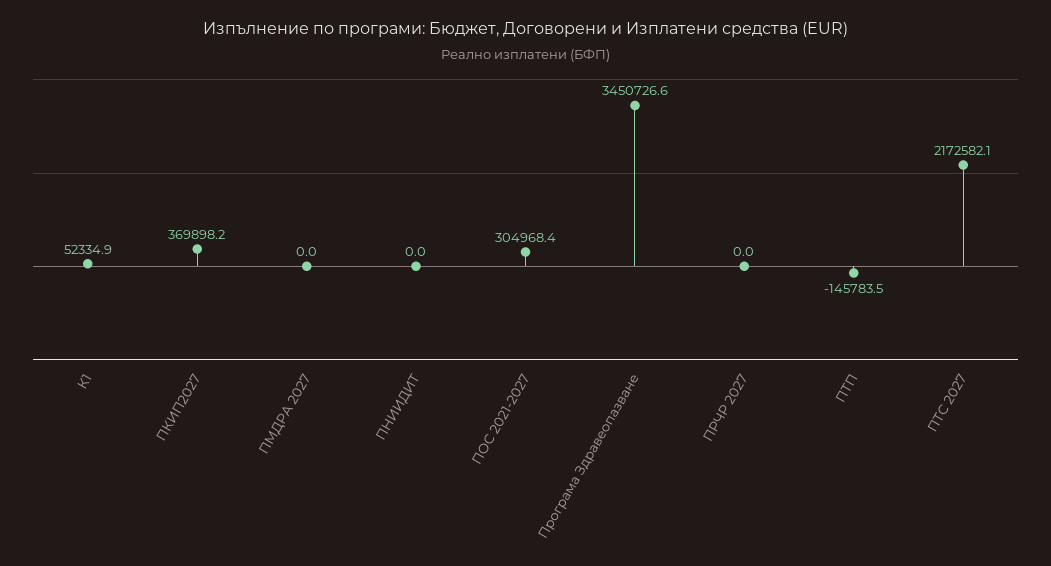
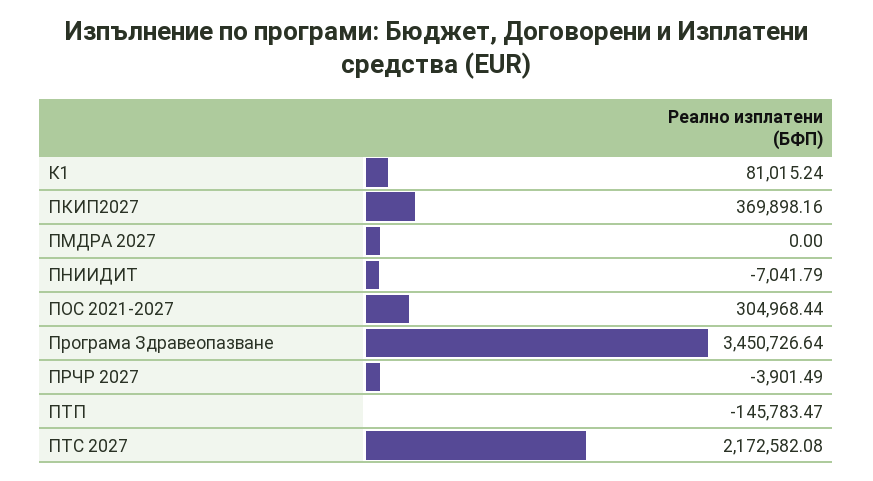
К1: 52334.9 -> 81015.24
ПНИИДИТ: 0 -> -7041.79
ПРЧР 2027: 0 -> -3901.49

